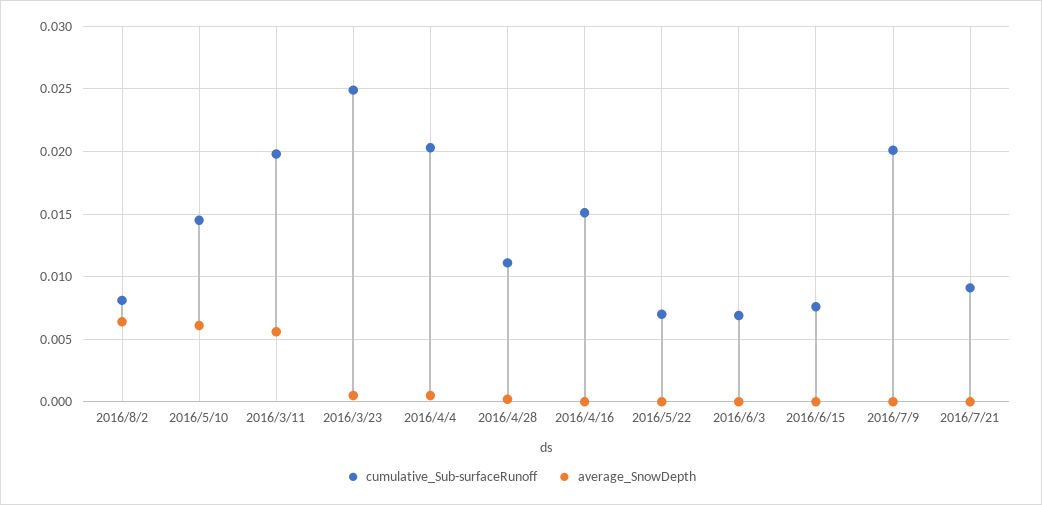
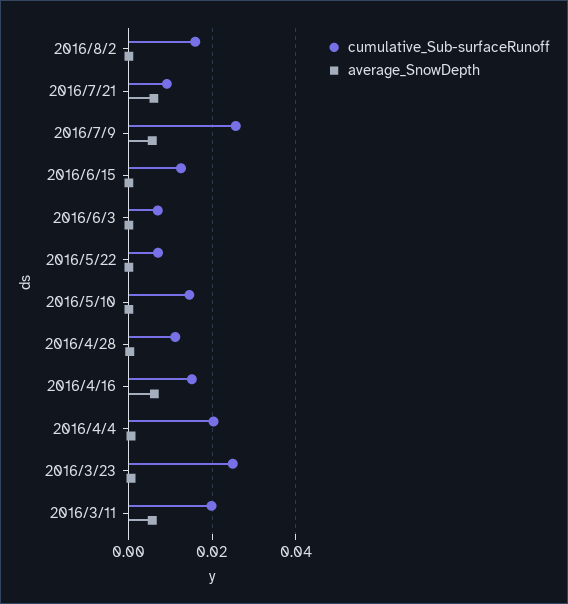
cumulative_Sub-surfaceRunoff, 2016/8/2: 0.008 -> 0.016
average_SnowDepth, 2016/8/2: 0.0065 -> 0
average_SnowDepth, 2016/5/10: 0.006 -> 0
average_SnowDepth, 2016/4/16: 0 -> 0.006
cumulative_Sub-surfaceRunoff, 2016/6/15: 0.0075 -> 0.012
cumulative_Sub-surfaceRunoff, 2016/7/9: 0.02 -> 0.026
average_SnowDepth, 2016/7/9: 0 -> 0.006
average_SnowDepth, 2016/7/21: 0 -> 0.006

